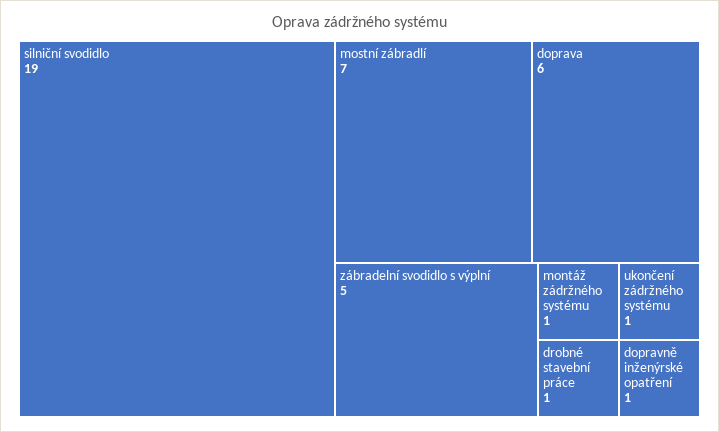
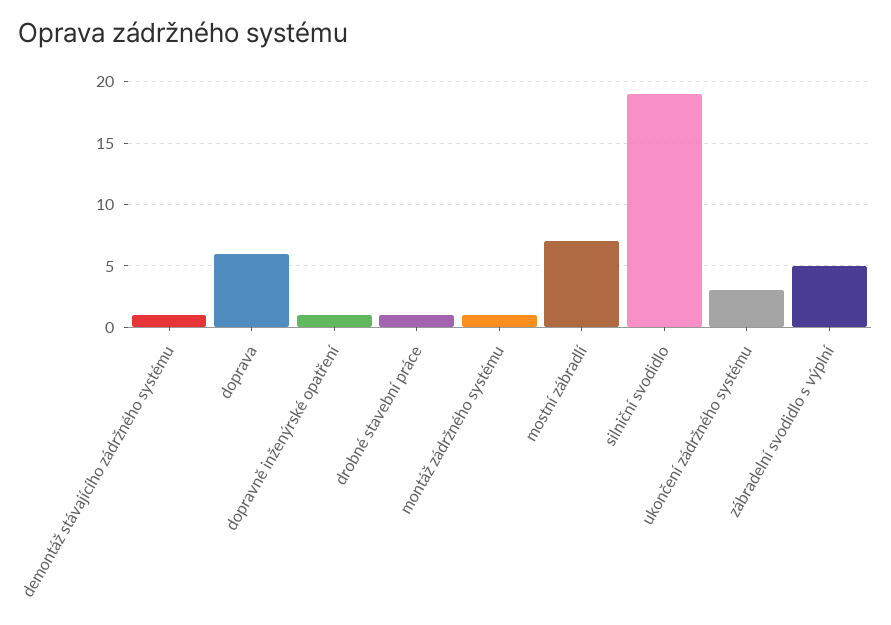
ukončení zádržného systému: 1 -> 3
demontáž stávajícího zádržného systému: none -> 1

